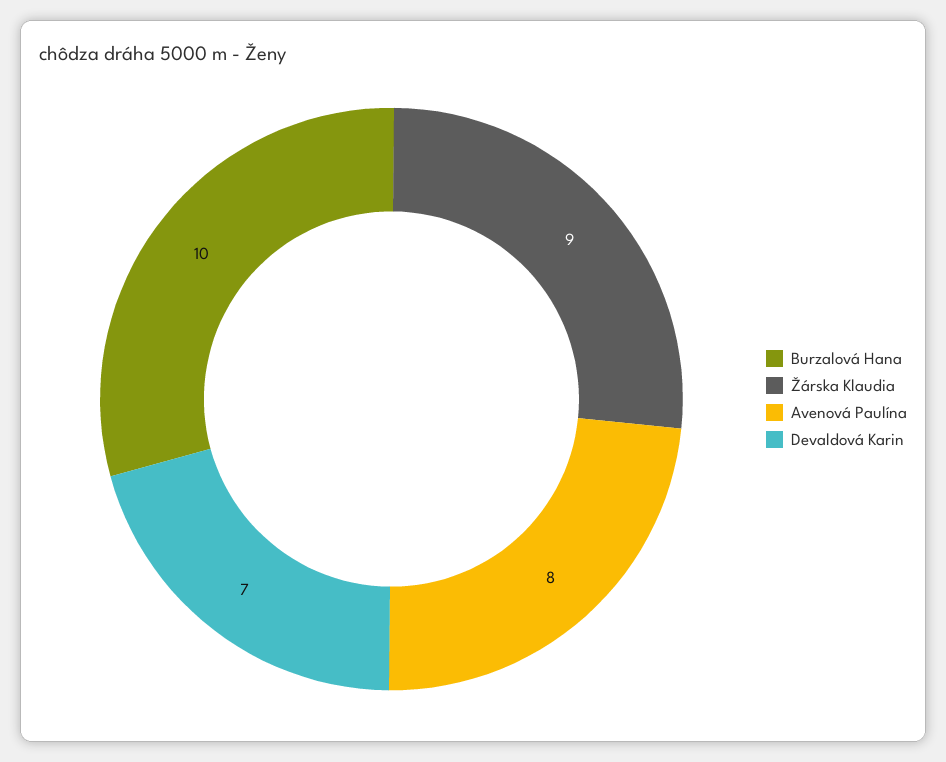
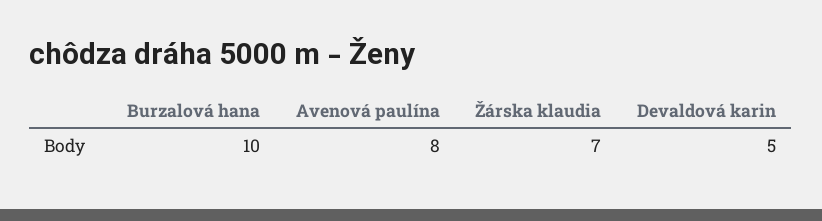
Žárska Klaudia: 9 -> 7
Devaldová Karin: 7 -> 5

